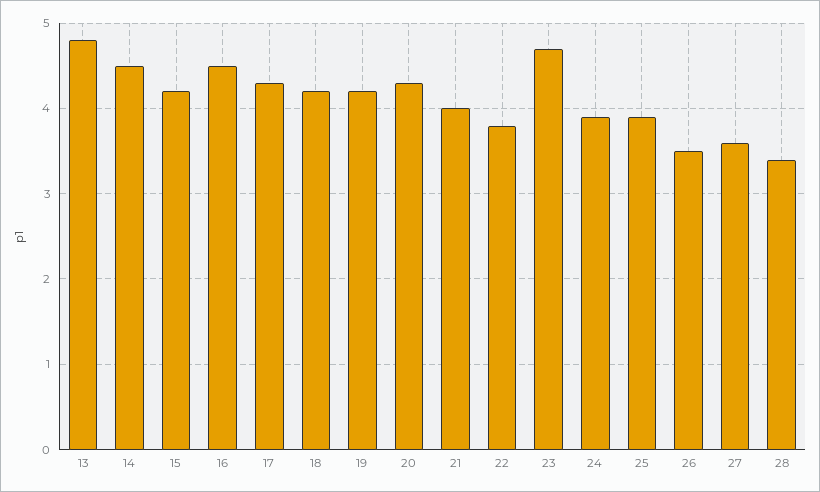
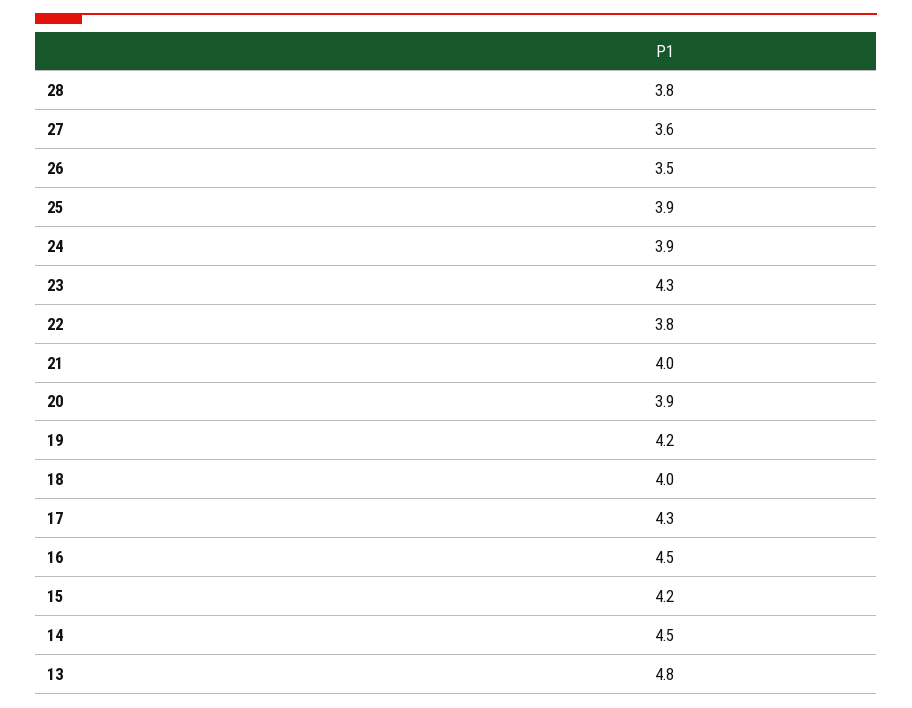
18: 4.2 -> 4
20: 4.3 -> 3.9
23: 4.7 -> 4.3
28: 3.4 -> 3.8

